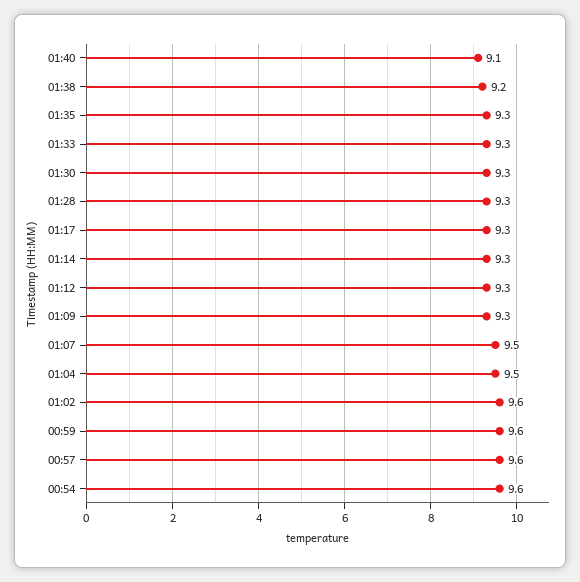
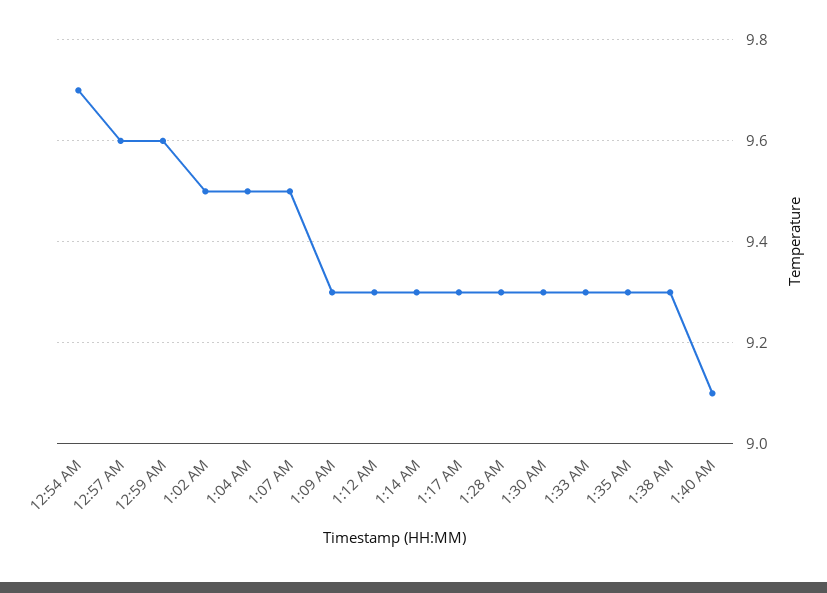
01:38: 9.2 -> 9.3
01:02: 9.6 -> 9.5
00:54: 9.6 -> 9.7

